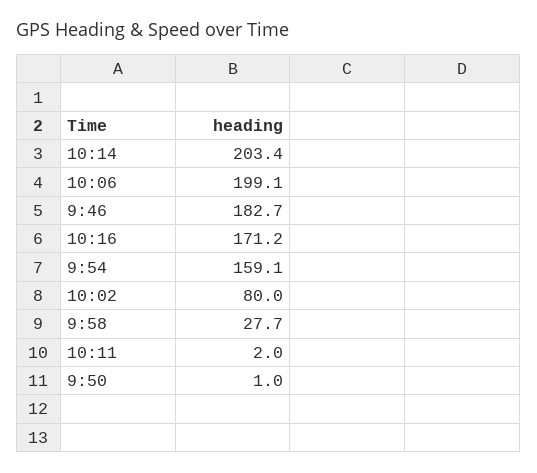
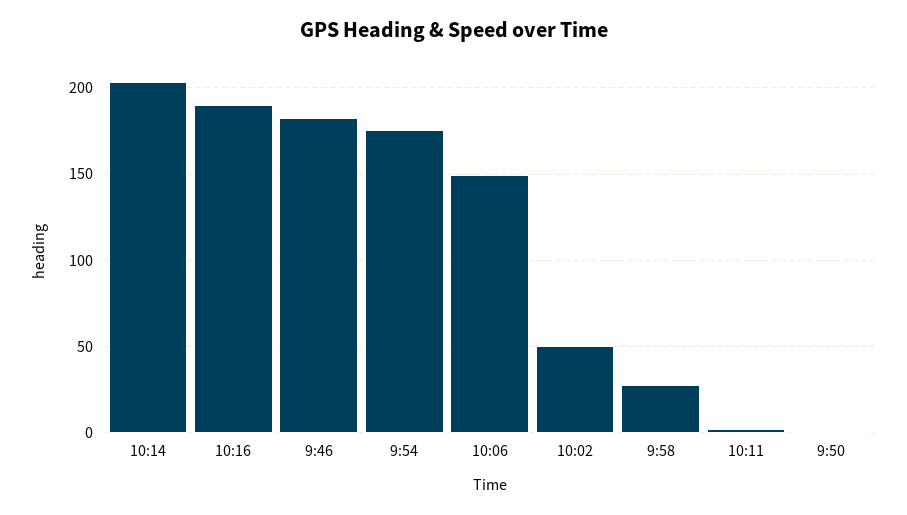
10:06: 199.1 -> 150
10:16: 171.2 -> 190
9:54: 159.1 -> 175
10:02: 80 -> 50

